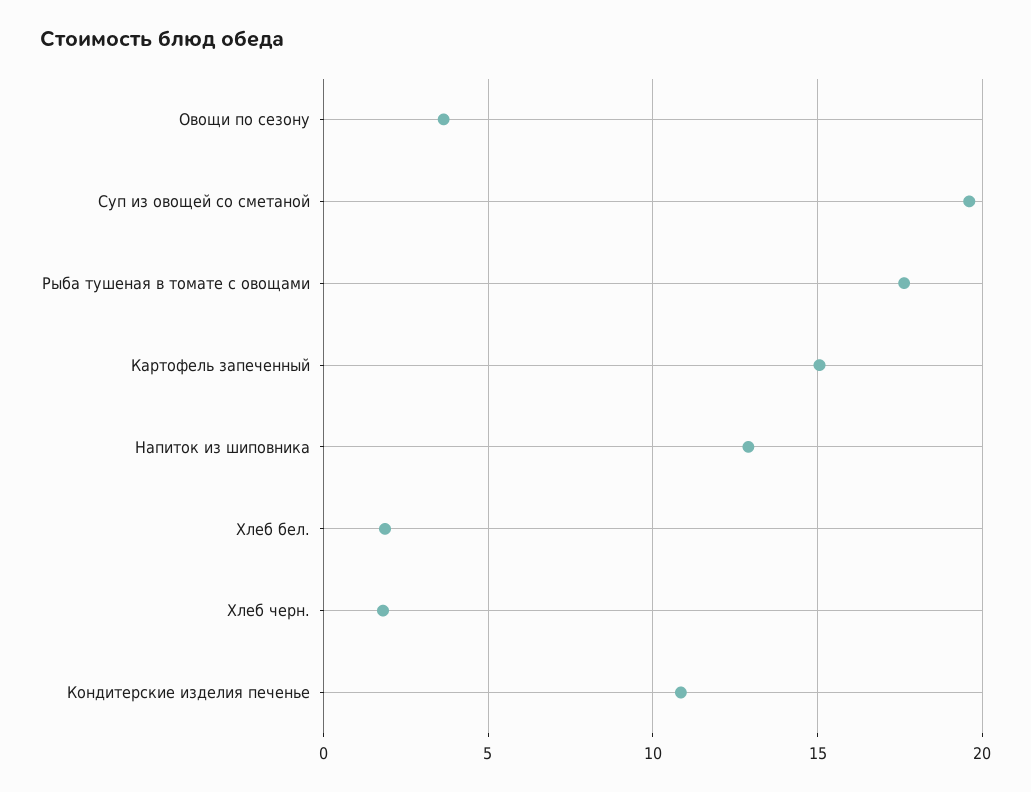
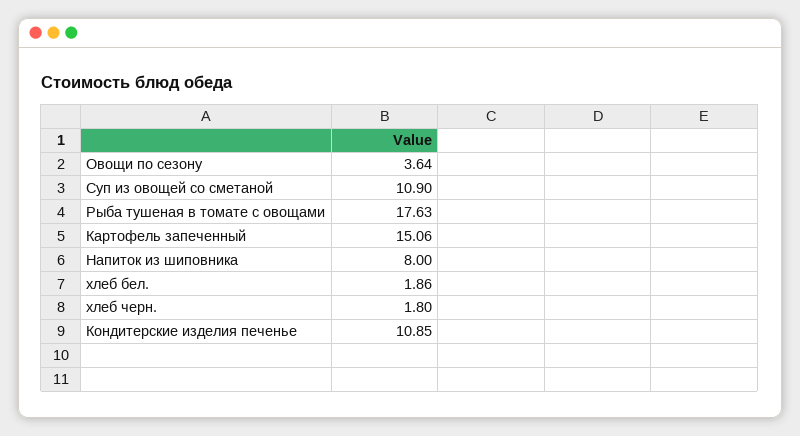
Суп из овощей со сметаной: 19.5 -> 10.9
Напиток из шиповника: 13 -> 8

